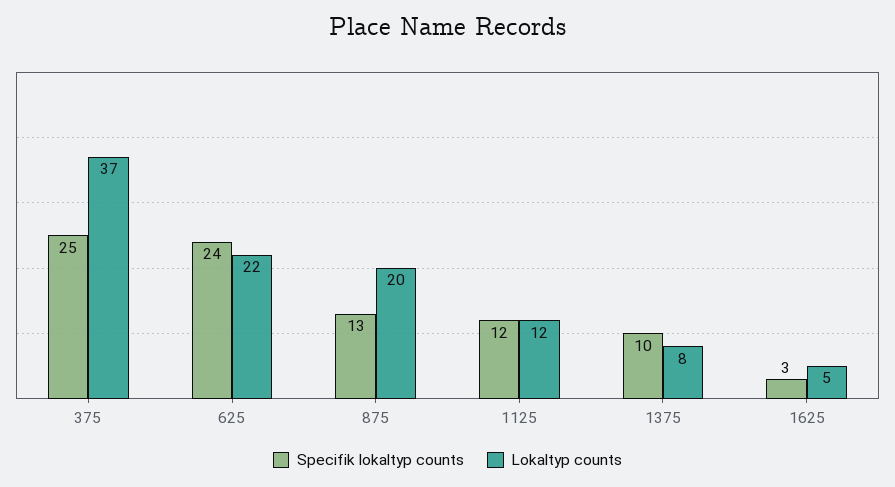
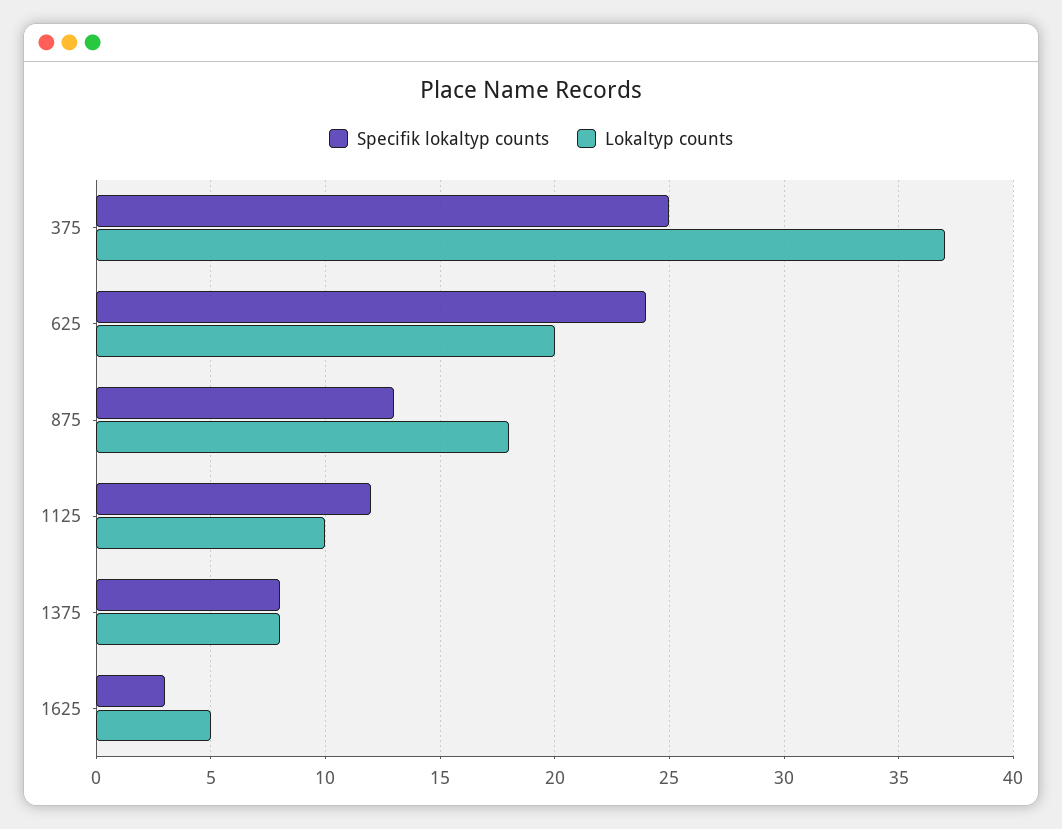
Lokaltyp counts, 625: 22 -> 20
Lokaltyp counts, 875: 20 -> 18
Lokaltyp counts, 1125: 12 -> 10
Specifik lokaltyp counts, 1375: 10 -> 8

